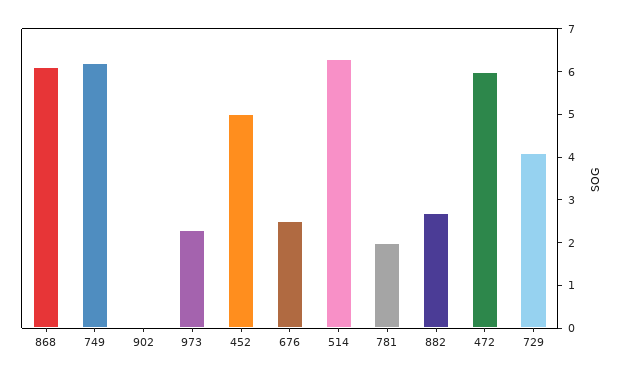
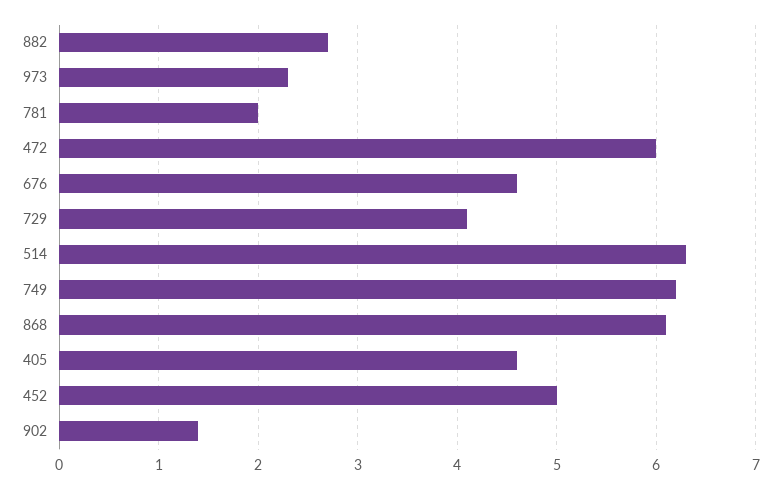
902: 0 -> 1.4
676: 2.5 -> 4.6
405: none -> 4.6

